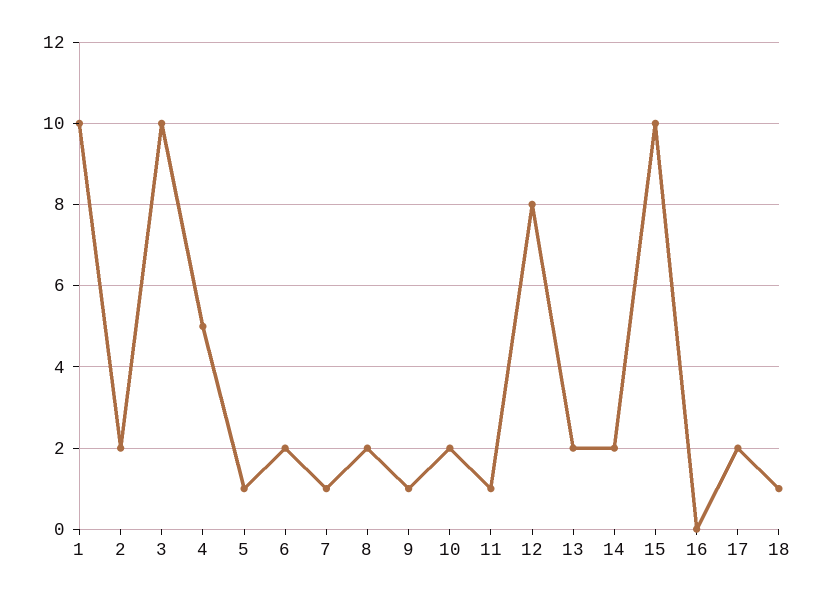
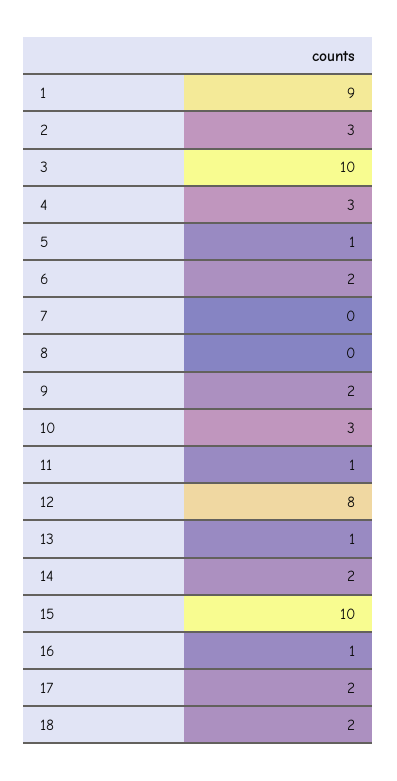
1: 10 -> 9
2: 2 -> 3
4: 5 -> 3
7: 1 -> 0
8: 2 -> 0
9: 1 -> 2
10: 2 -> 3
13: 2 -> 1
16: 0 -> 1
18: 1 -> 2

